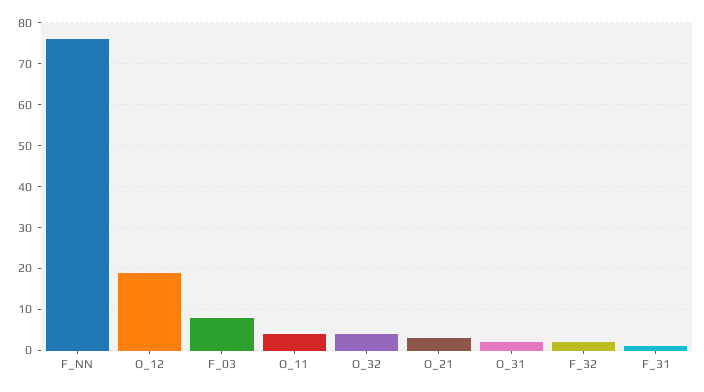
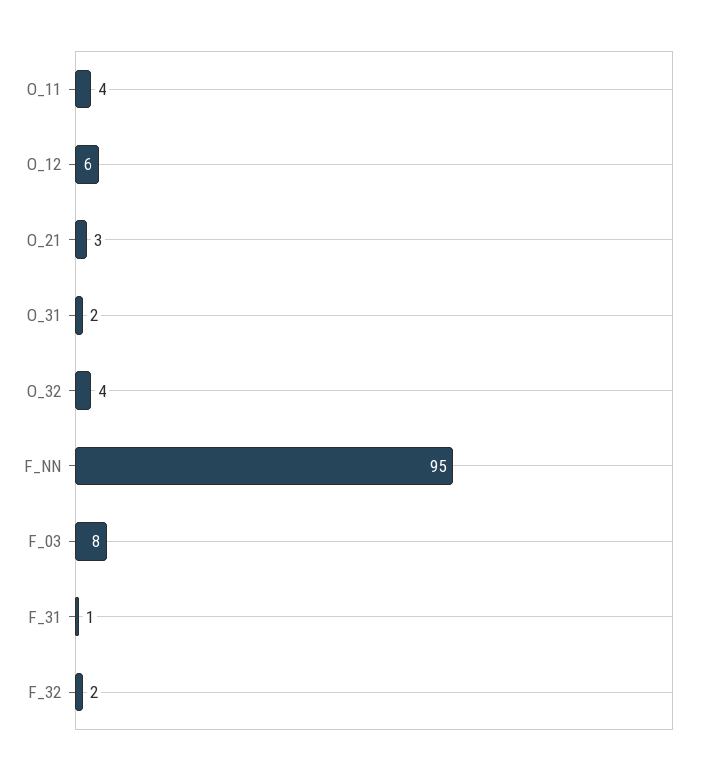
F_NN: 75 -> 95
O_12: 20 -> 6

